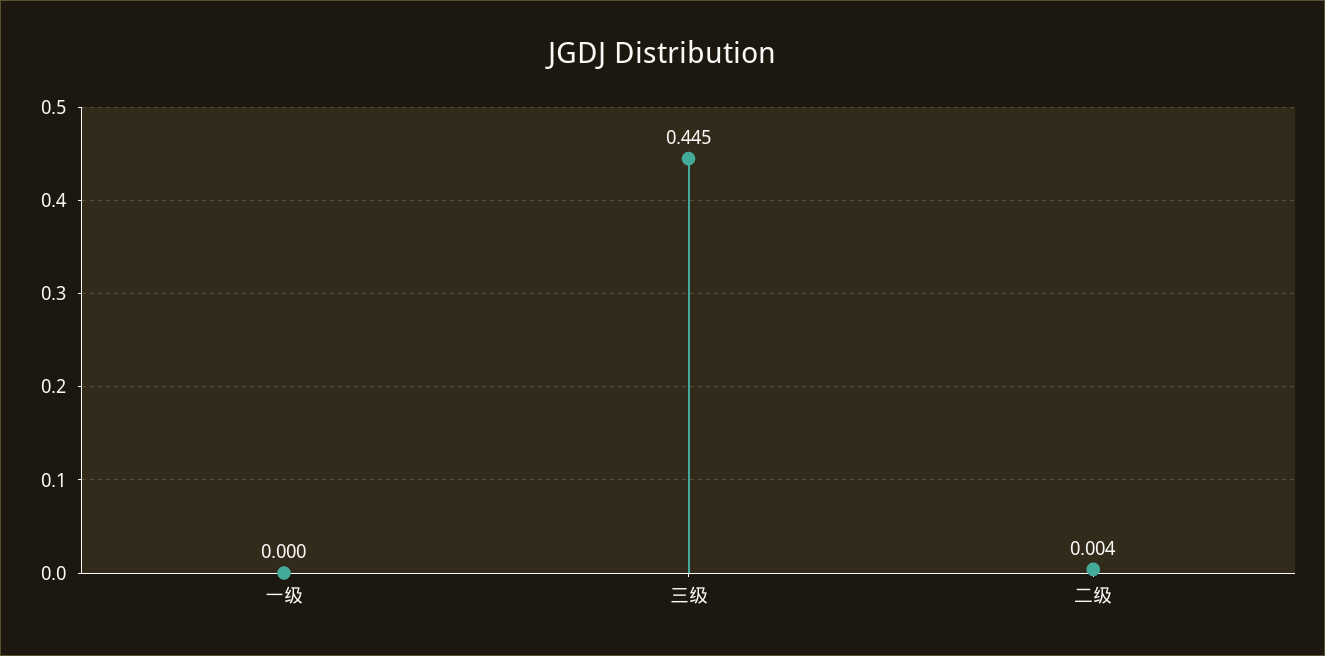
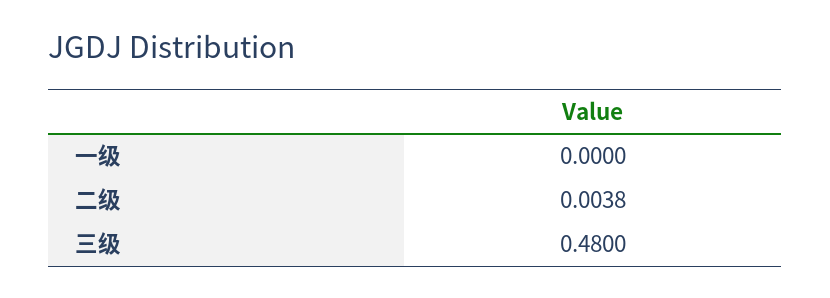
三级: 0.445 -> 0.48

